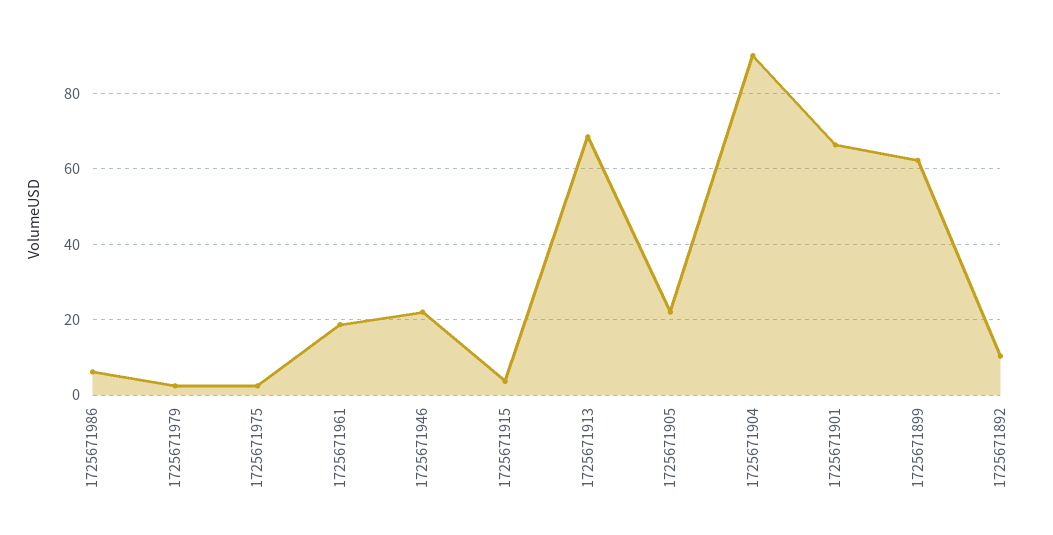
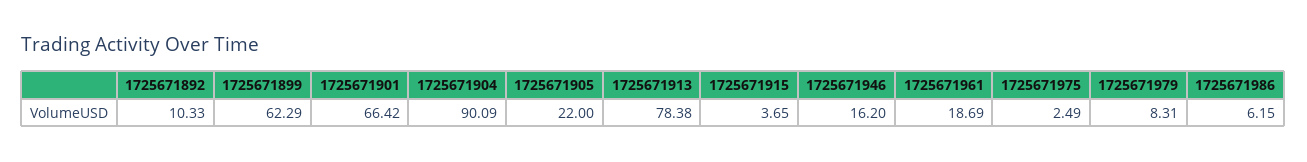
1725671979: 2 -> 8.31
1725671946: 22 -> 16.2
1725671913: 68 -> 78.38

